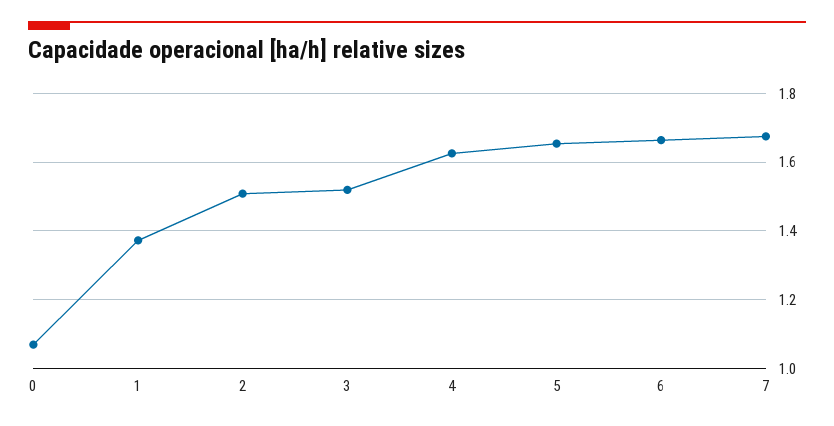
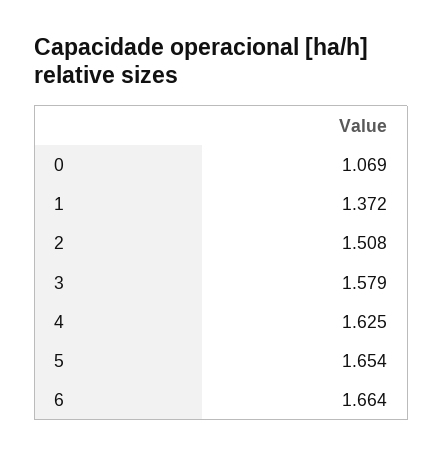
3: 1.52 -> 1.579
7: 1.68 -> none

